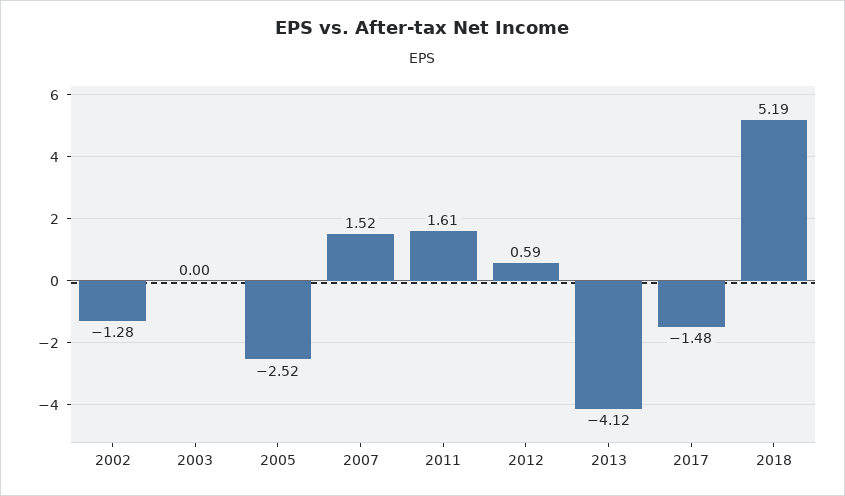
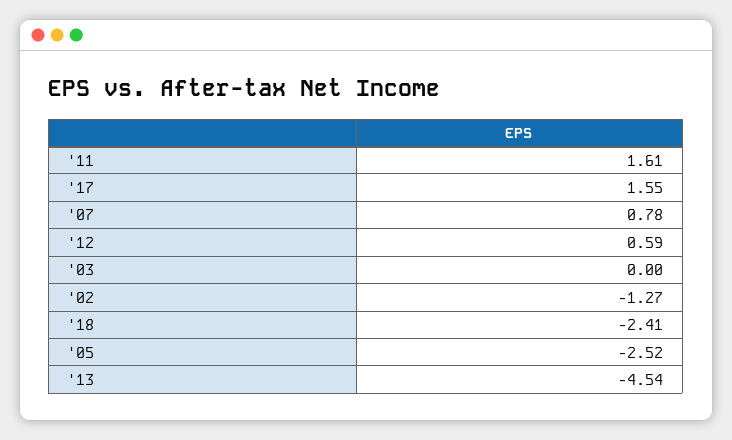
2002: -1.28 -> -1.27
2007: 1.52 -> 0.78
2013: -4.12 -> -4.54
2017: -1.48 -> 1.55
2018: 5.19 -> -2.41

